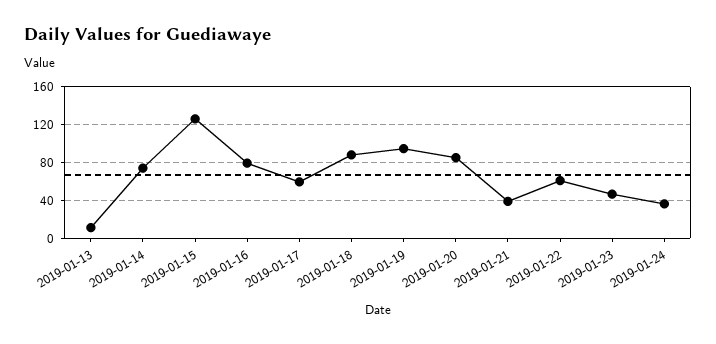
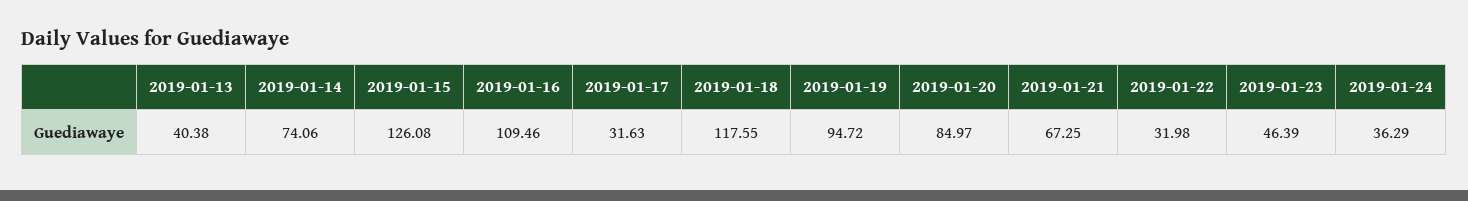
2019-01-13: 10 -> 40.38
2019-01-16: 80 -> 109.46
2019-01-17: 60 -> 31.63
2019-01-18: 90 -> 117.55
2019-01-21: 40 -> 67.25
2019-01-22: 60 -> 31.98

